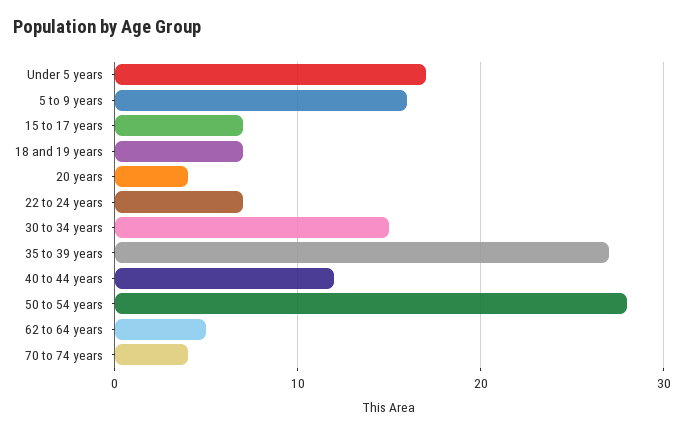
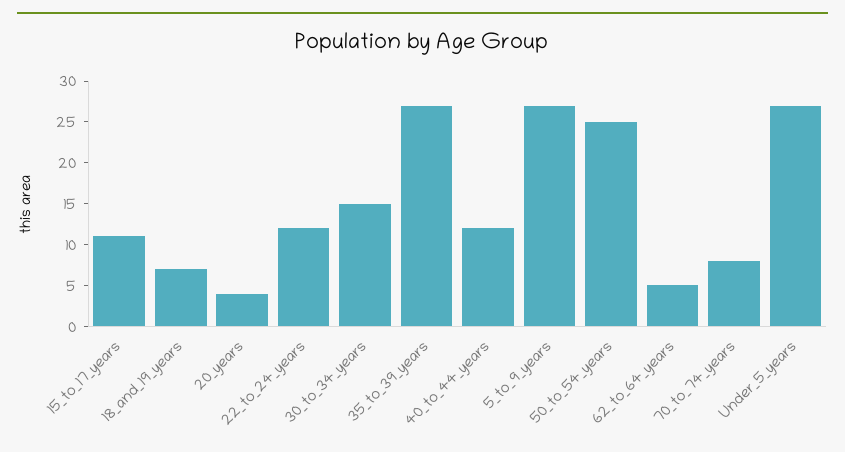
Under 5 years: 17 -> 27
5 to 9 years: 16 -> 27
15 to 17 years: 7 -> 11
22 to 24 years: 7 -> 12
50 to 54 years: 28 -> 25
70 to 74 years: 4 -> 8

